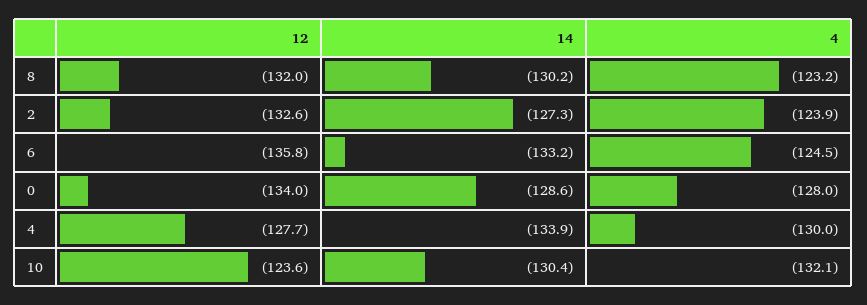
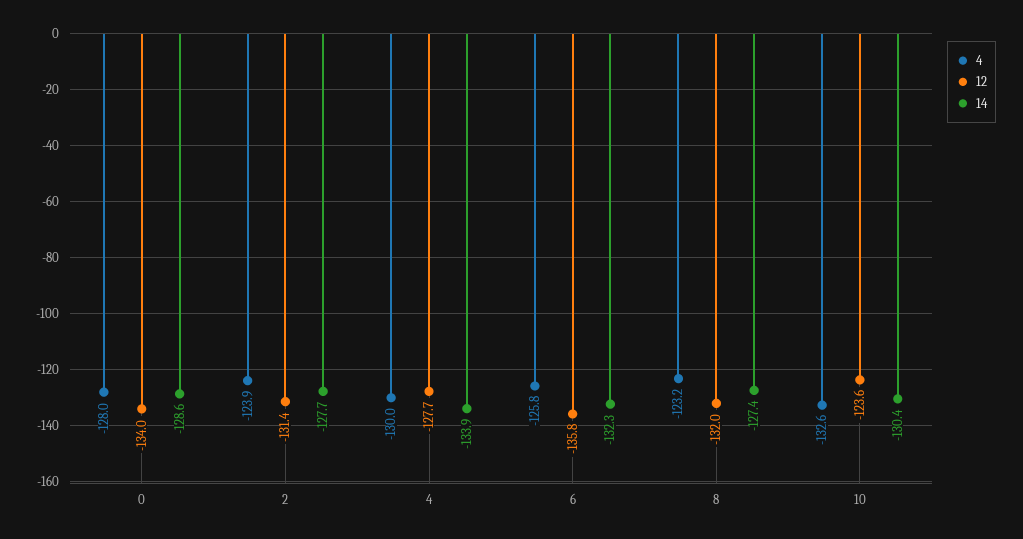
14, 8: -130.2 -> -127.4
12, 2: -132.6 -> -131.4
14, 2: -127.3 -> -127.7
14, 6: -133.2 -> -132.3
4, 6: -124.5 -> -125.8
4, 10: -132.1 -> -132.6

